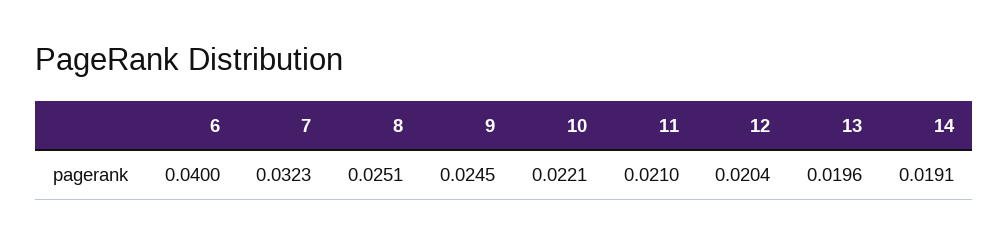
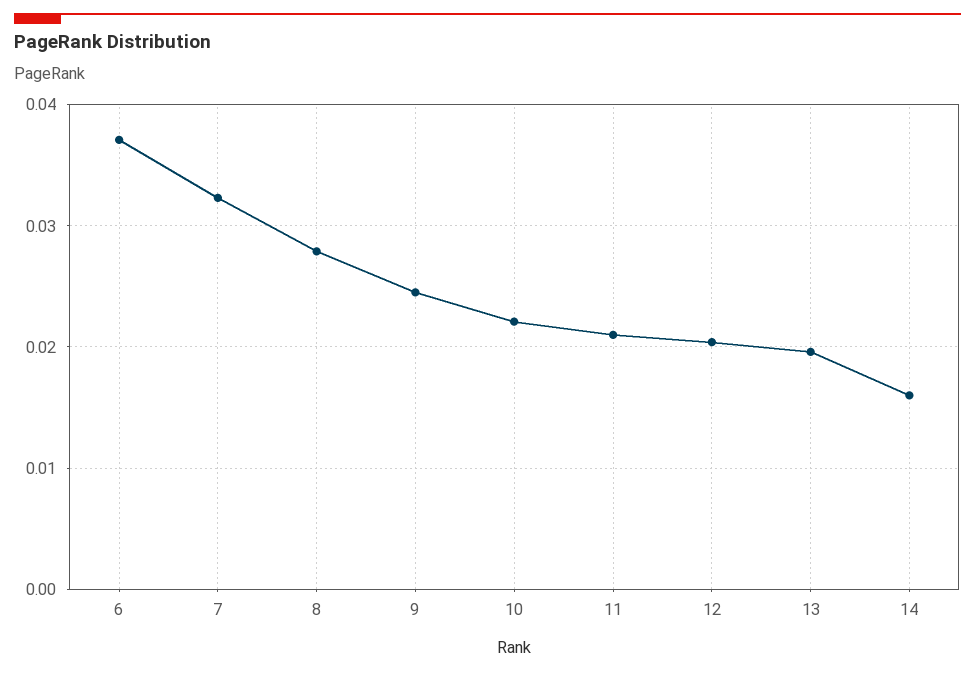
6: 0.04 -> 0.037
8: 0.0251 -> 0.028
14: 0.0191 -> 0.016

